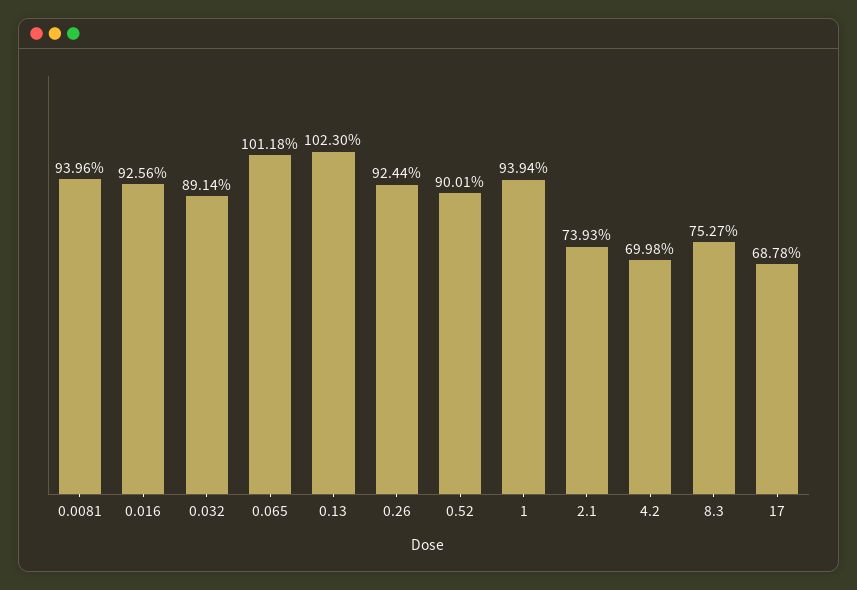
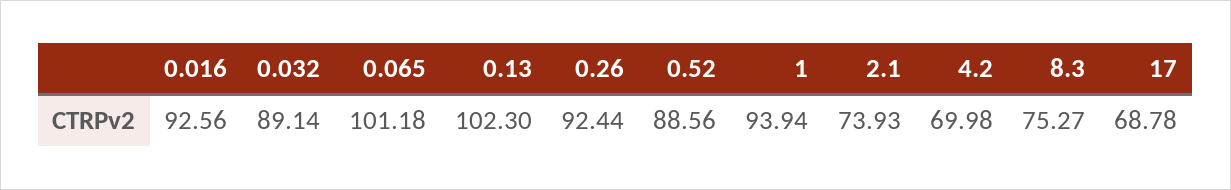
0.0081: 93.96 -> none
0.52: 90.01 -> 88.56

